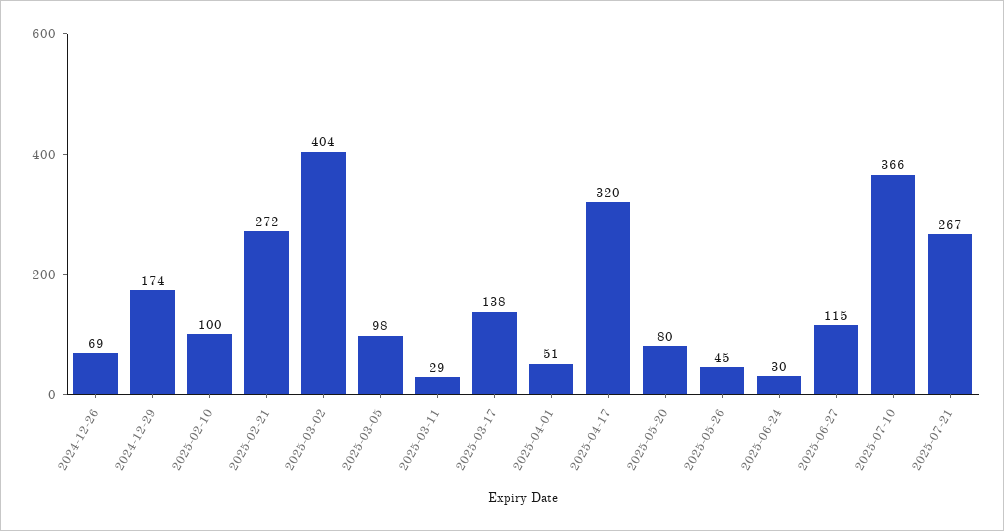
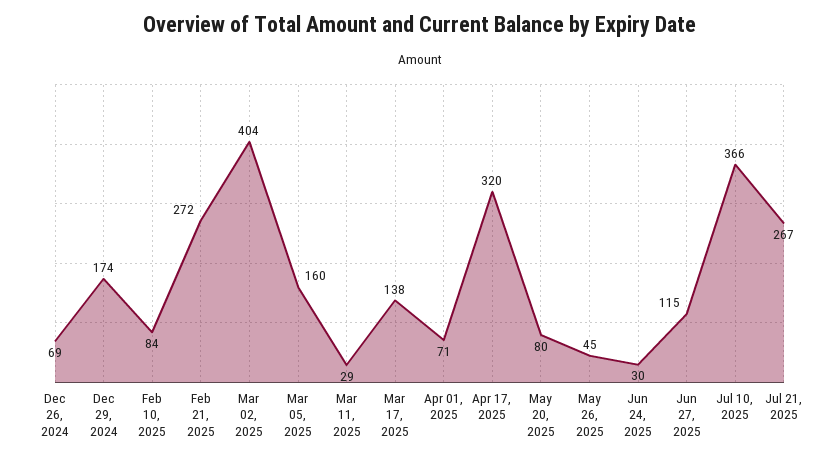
2025-02-10: 100 -> 84
2025-03-05: 98 -> 160
2025-04-01: 51 -> 71

